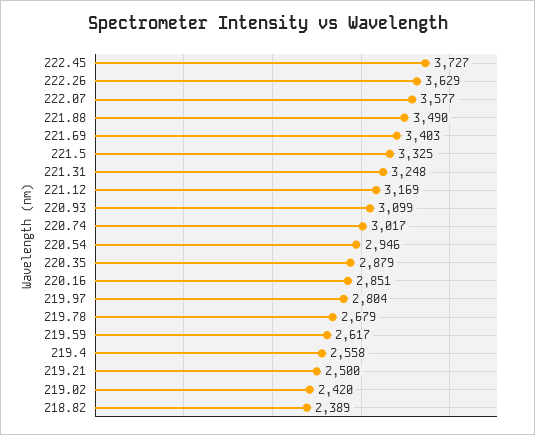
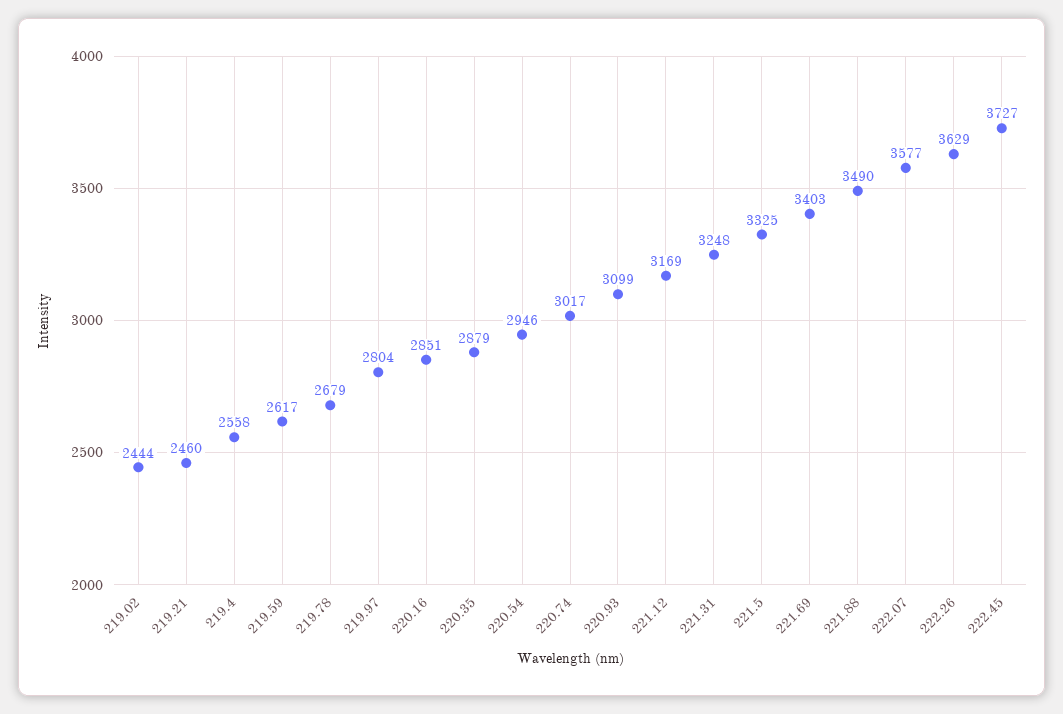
219.21: 2500 -> 2460
219.02: 2420 -> 2444
218.82: 2389 -> none

